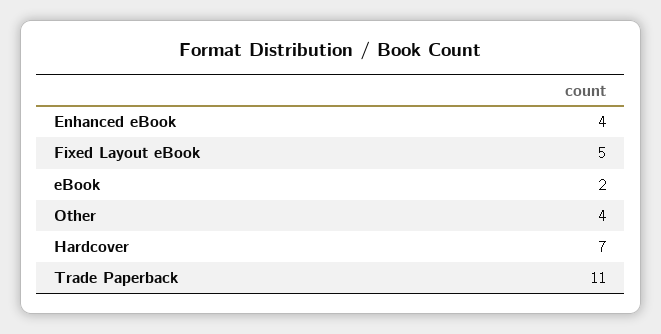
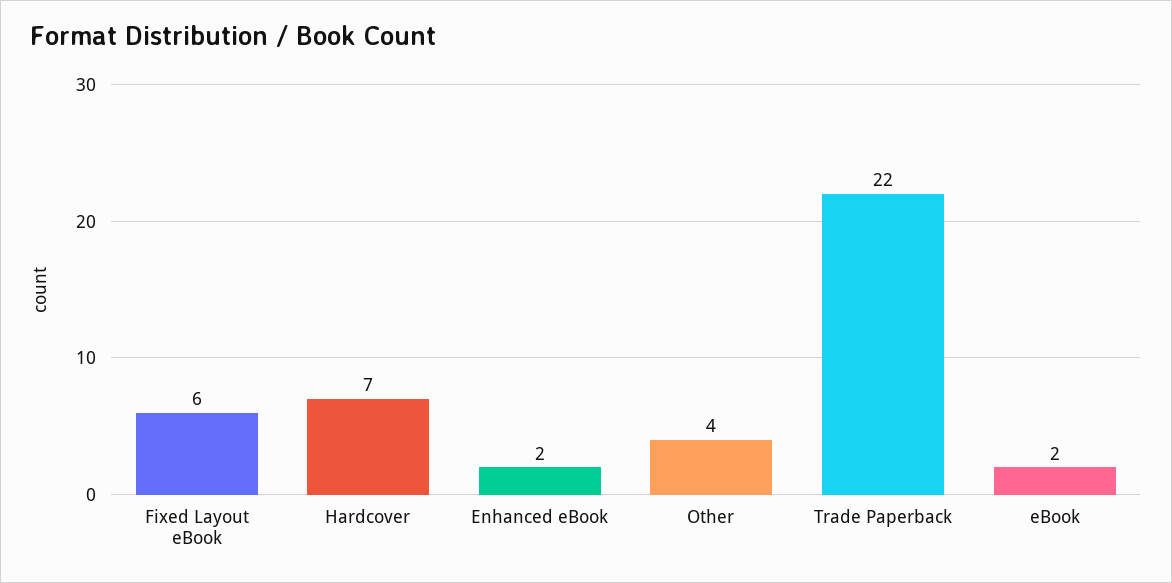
Enhanced eBook: 4 -> 2
Fixed Layout eBook: 5 -> 6
Trade Paperback: 11 -> 22

